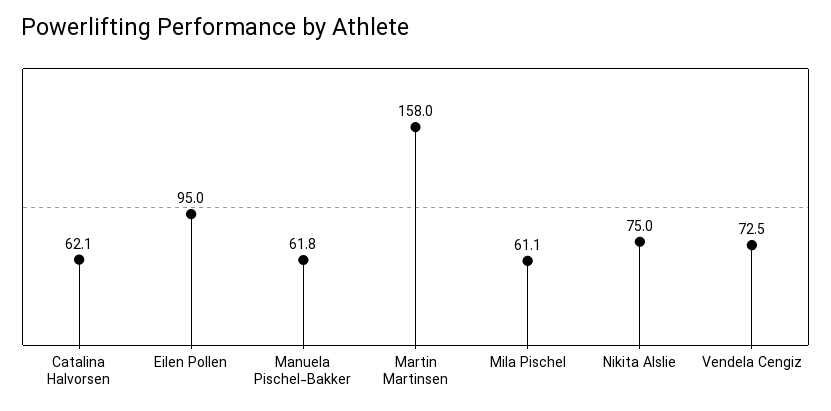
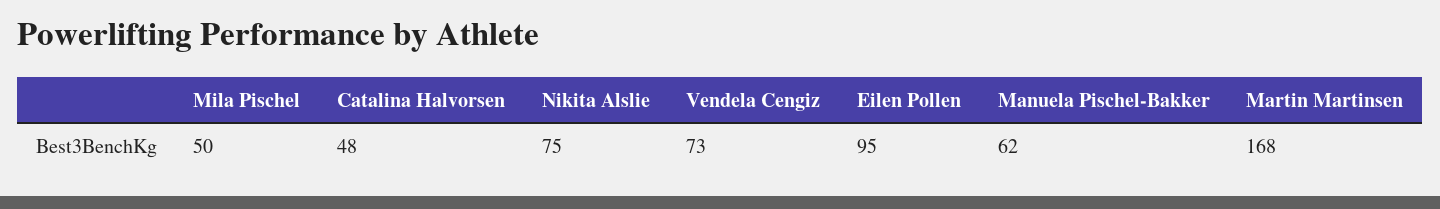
Catalina Halvorsen: 62.1 -> 48
Martin Martinsen: 158 -> 168
Mila Pischel: 61.1 -> 50

